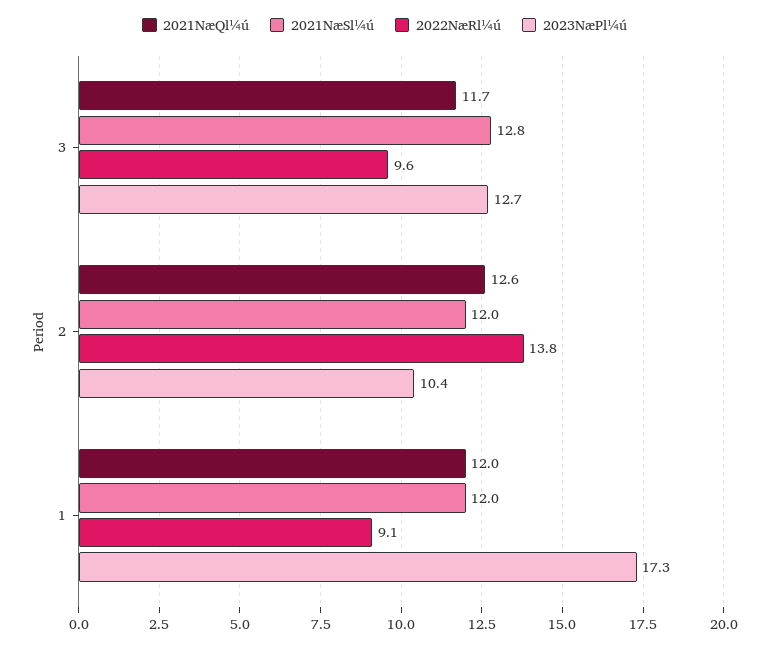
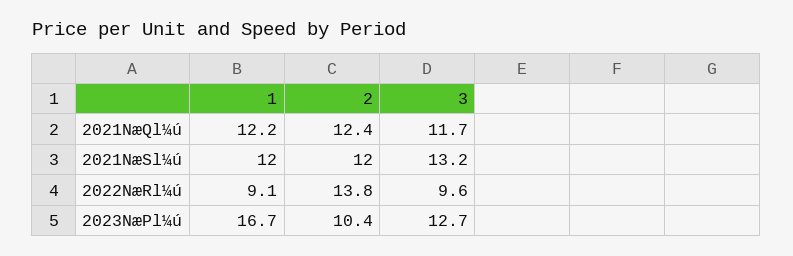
2021NæSl¼ú, 3: 12.8 -> 13.2
2021NæQl¼ú, 2: 12.6 -> 12.4
2021NæQl¼ú, 1: 12 -> 12.2
2023NæPl¼ú, 1: 17.3 -> 16.7

